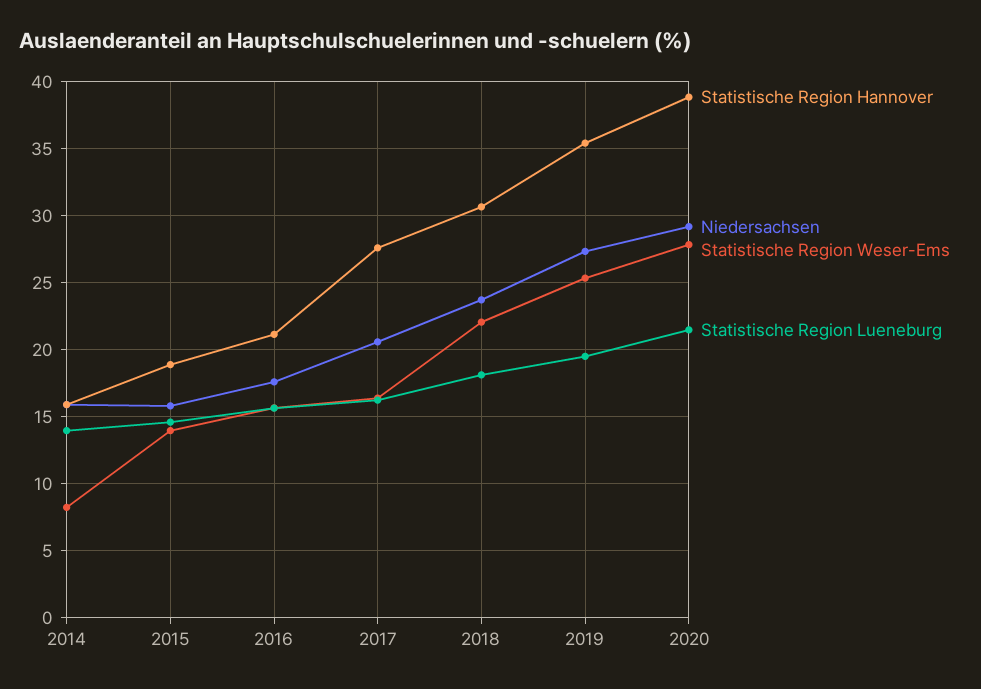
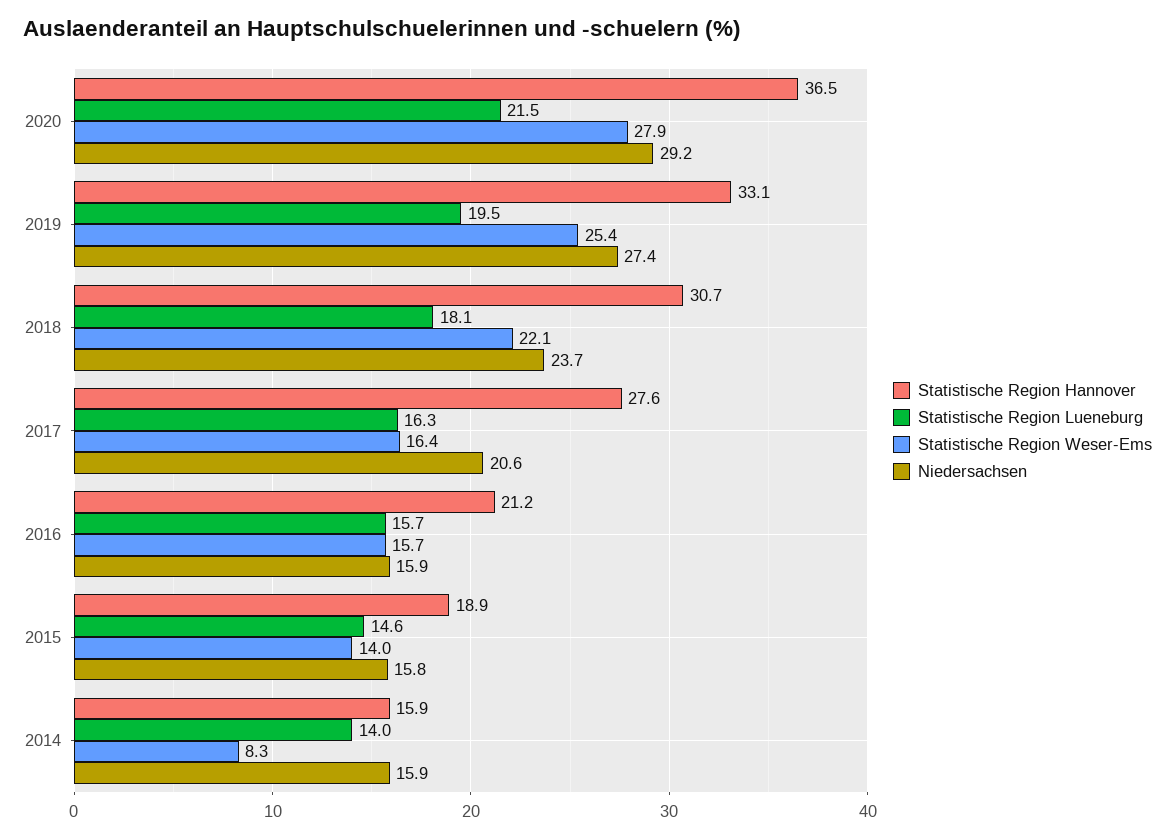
Niedersachsen, 2016: 17.5 -> 15.9
Statistische Region Hannover, 2019: 35.5 -> 33.1
Statistische Region Hannover, 2020: 39 -> 36.5

